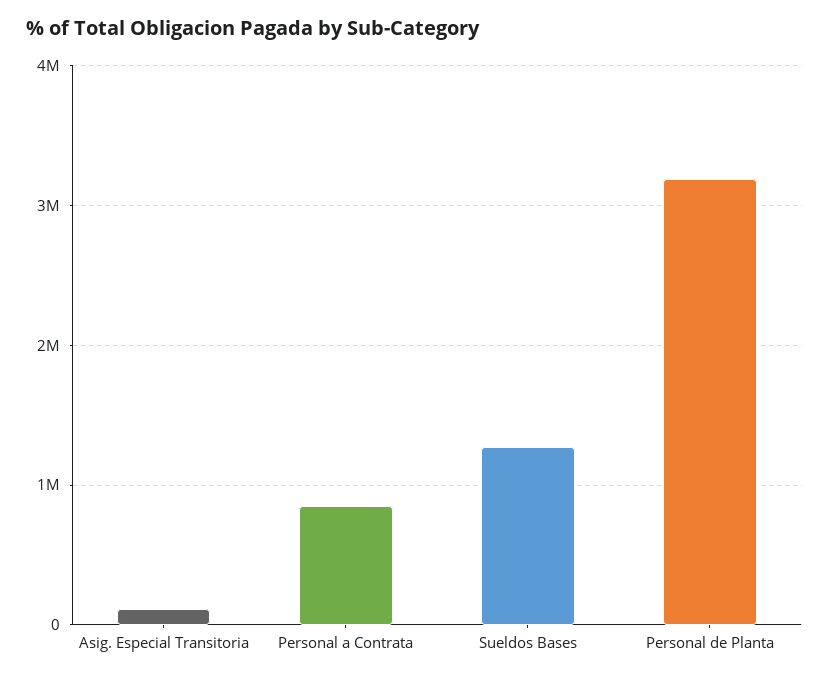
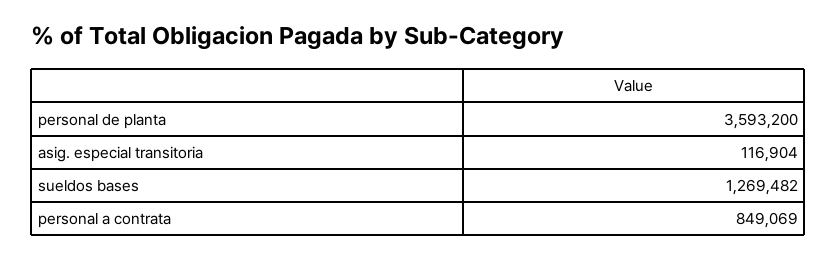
Personal de Planta: 3200000 -> 3593200

